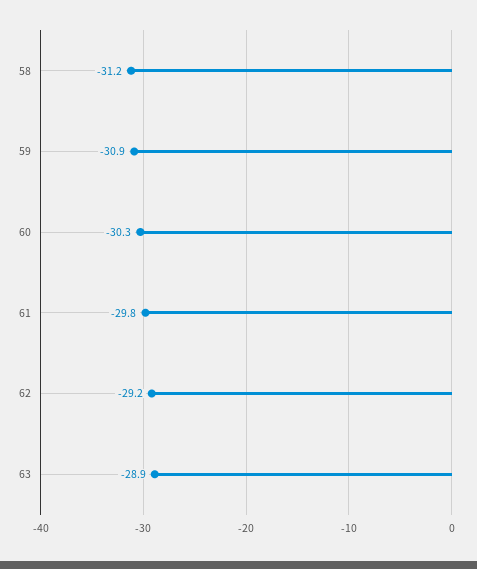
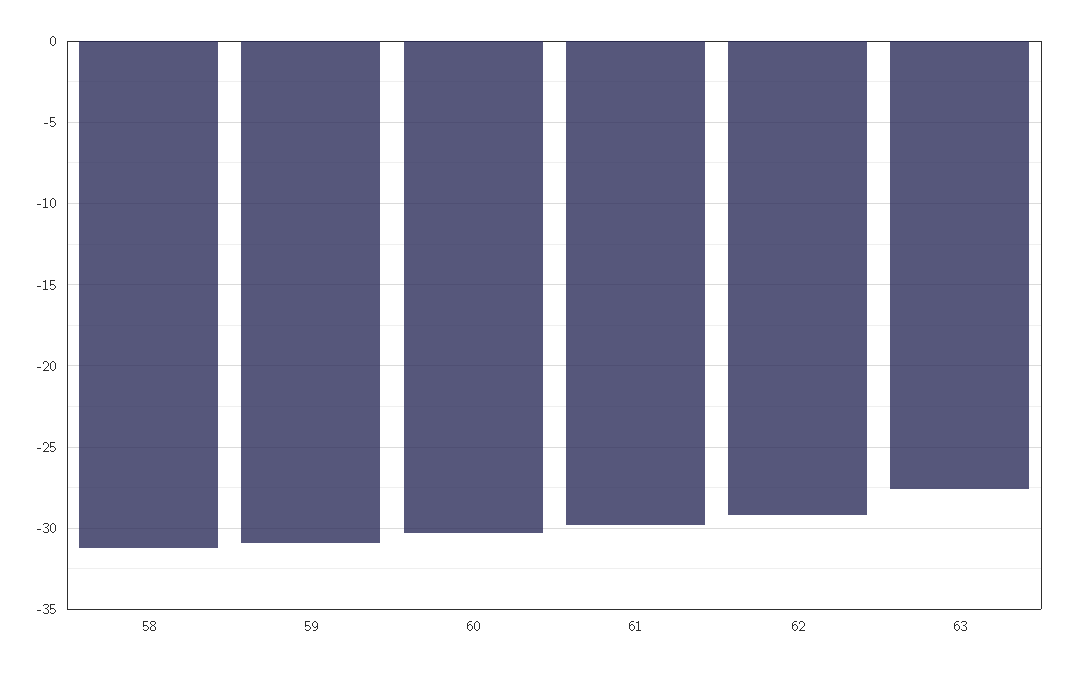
63: -28.9 -> -27.5

